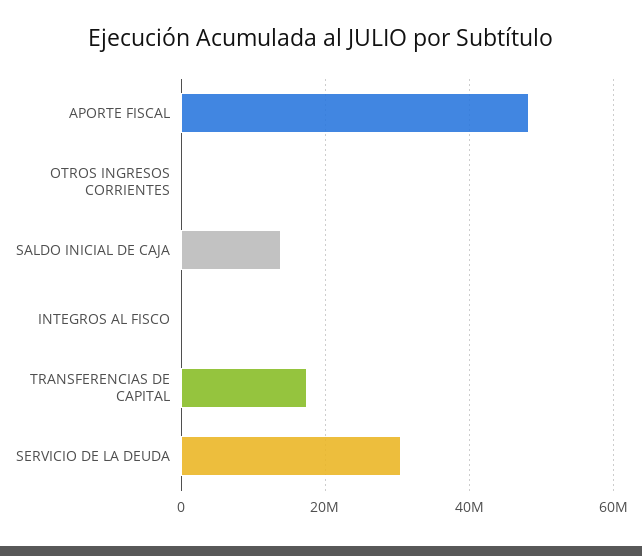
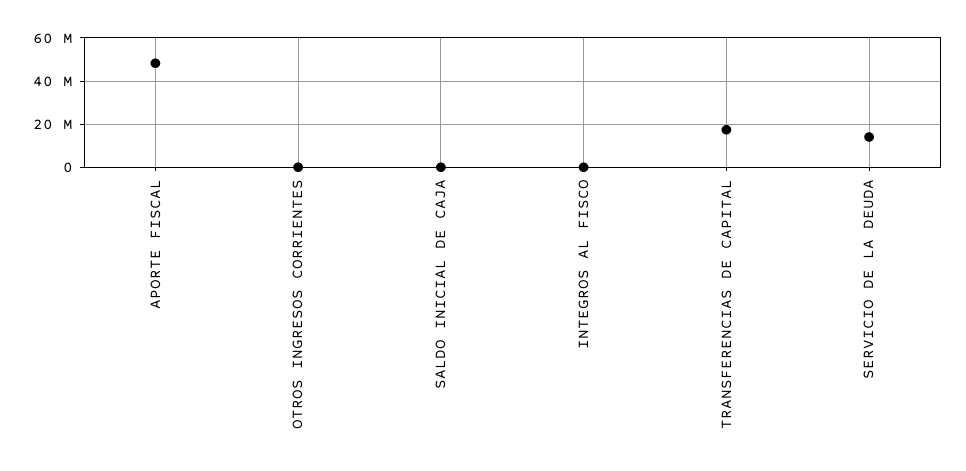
SALDO INICIAL DE CAJA: 14000000 -> 0
SERVICIO DE LA DEUDA: 30000000 -> 15000000

